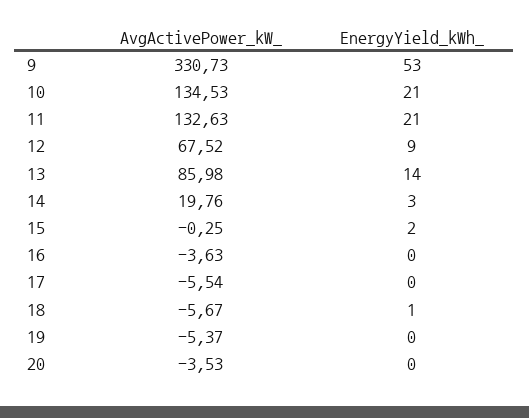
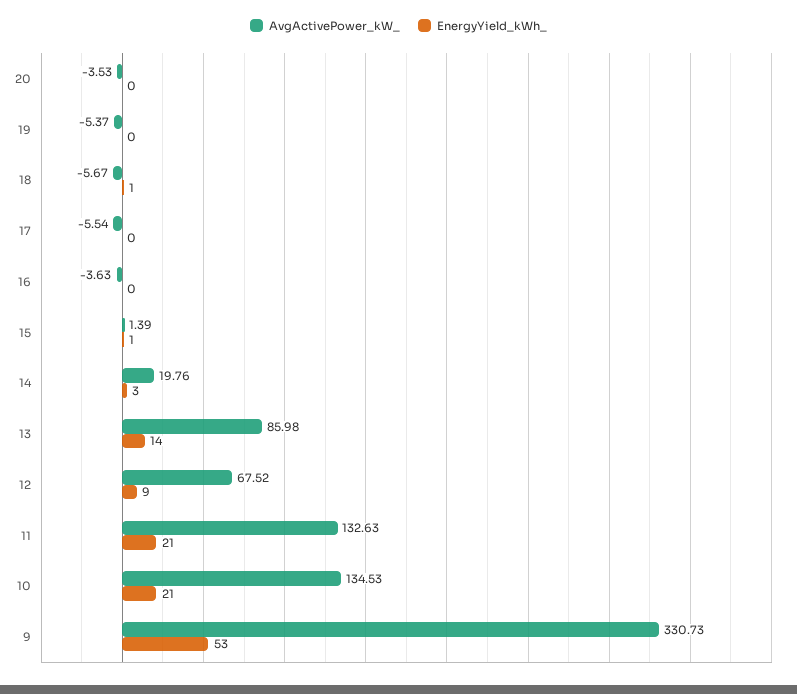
AvgActivePower_kW_, 15: -0.25 -> 1.39
EnergyYield_kWh_, 15: 2 -> 1

